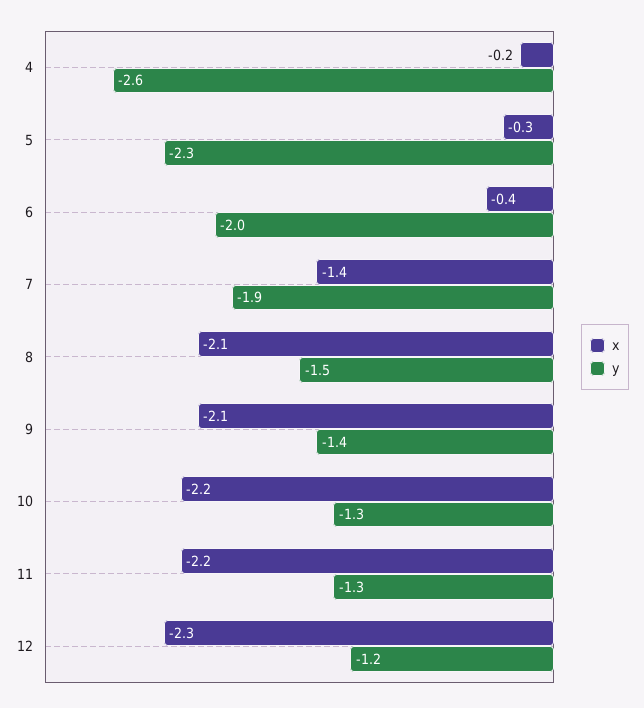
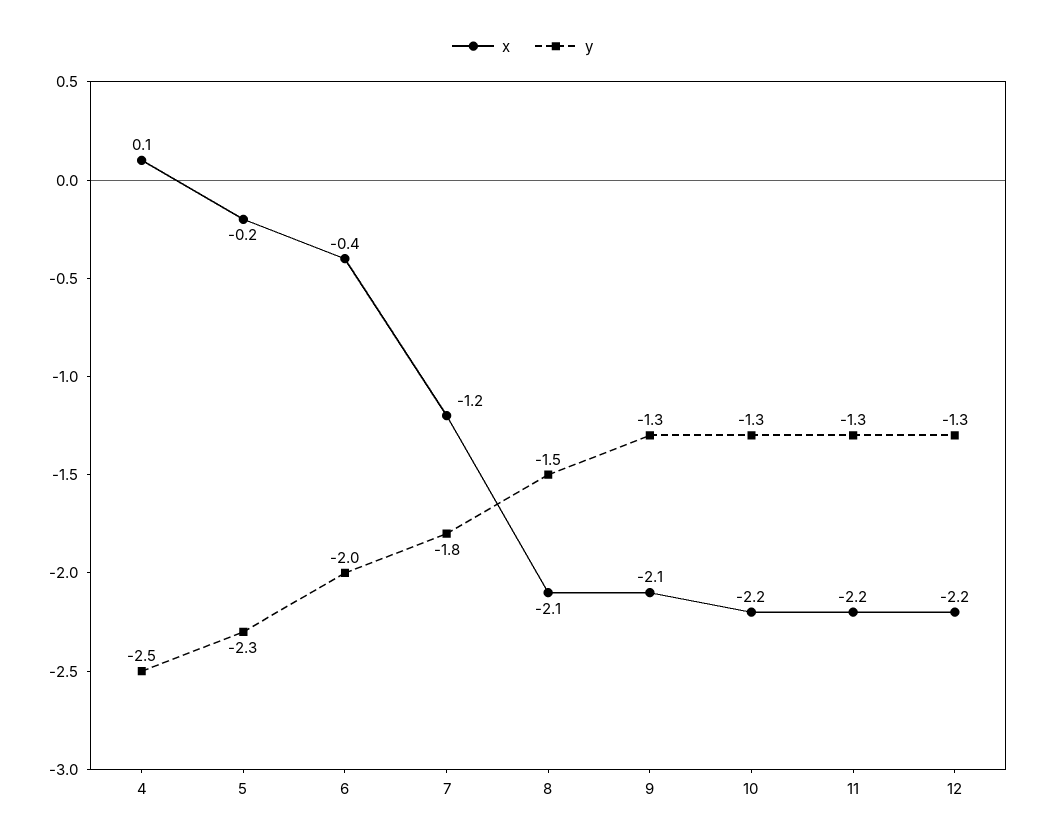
x, 4: -0.2 -> 0.1
y, 4: -2.6 -> -2.5
x, 5: -0.3 -> -0.2
x, 7: -1.4 -> -1.2
y, 7: -1.9 -> -1.8
y, 9: -1.4 -> -1.3
x, 12: -2.3 -> -2.2
y, 12: -1.2 -> -1.3

